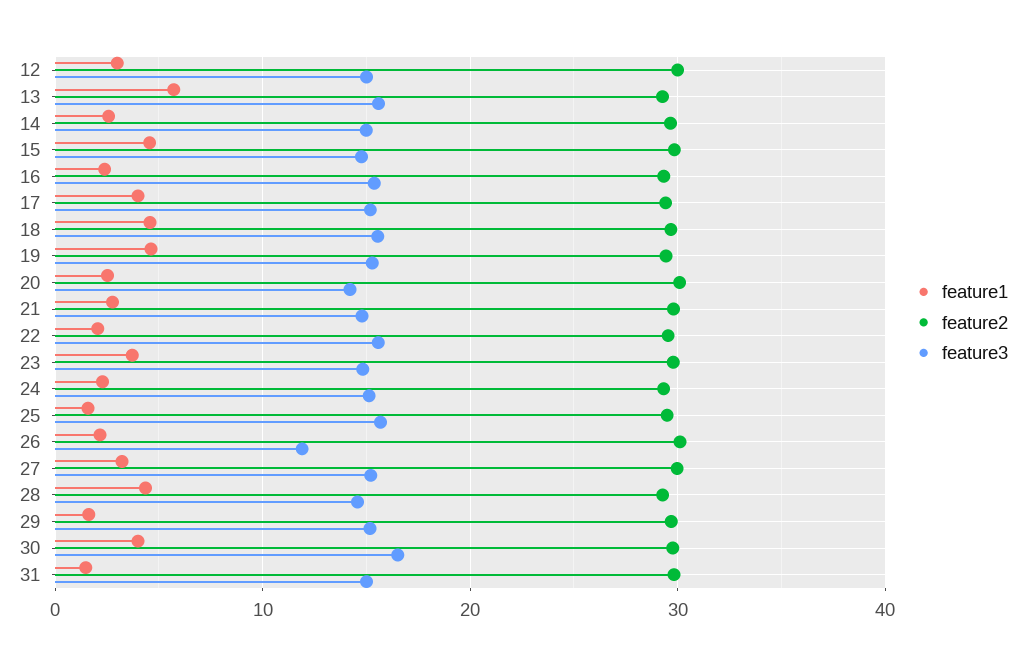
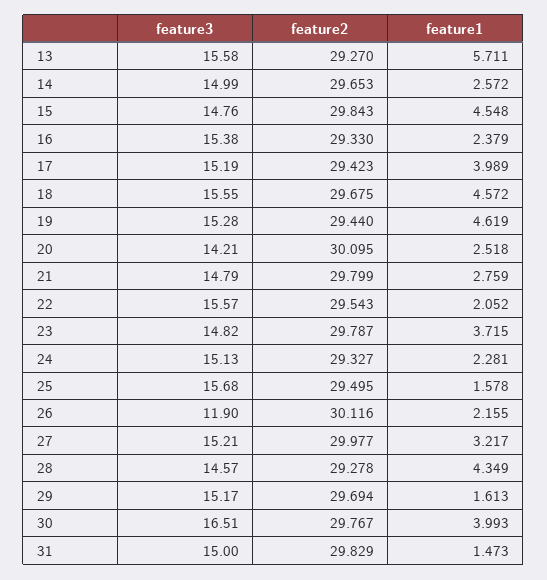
feature1, 12: 3 -> none
feature2, 12: 30 -> none
feature3, 12: 15 -> none

